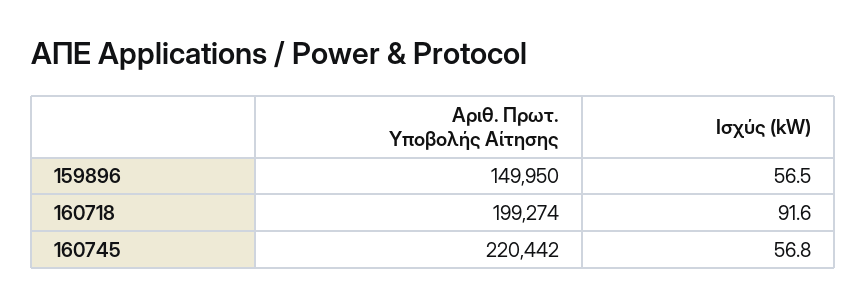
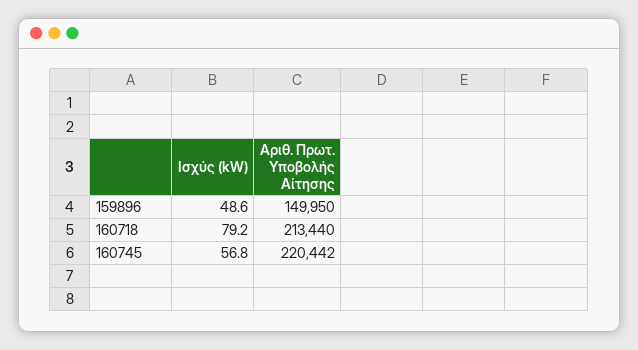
Ισχύς (kW), 159896: 56.5 -> 48.6
Αριθ. Πρωτ. Υποβολής Αίτησης, 160718: 199274 -> 213440
Ισχύς (kW), 160718: 91.6 -> 79.2

